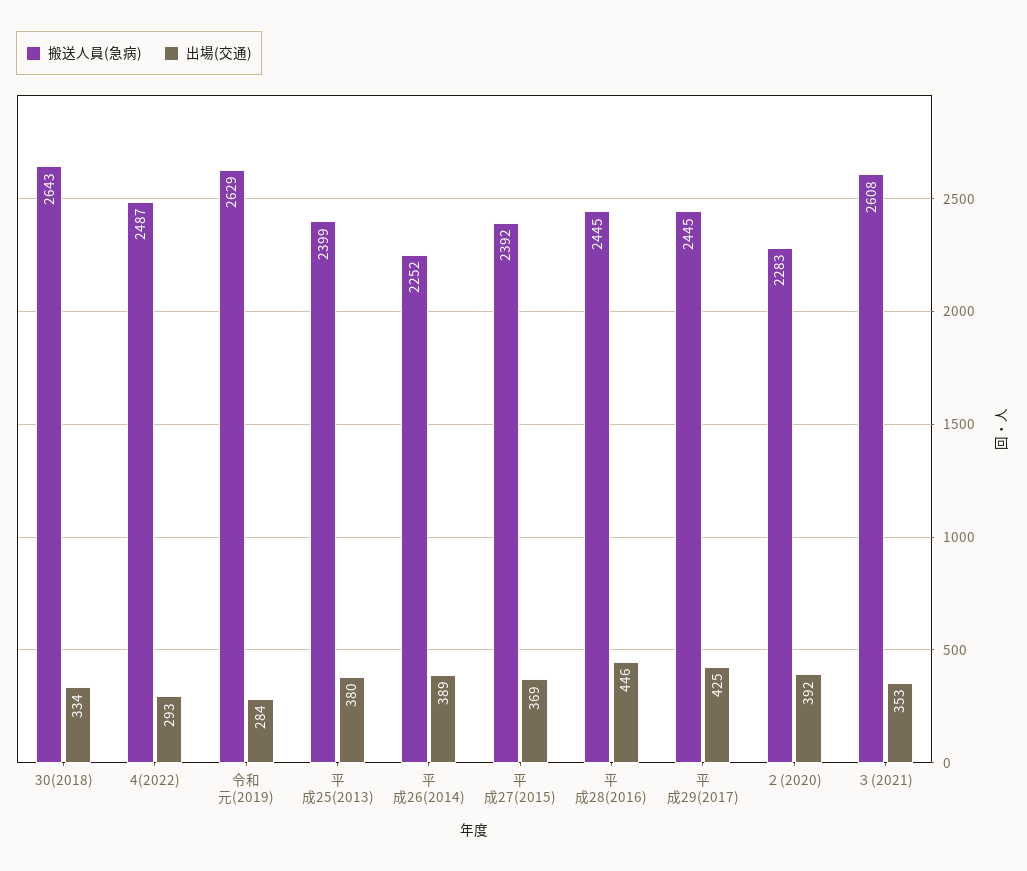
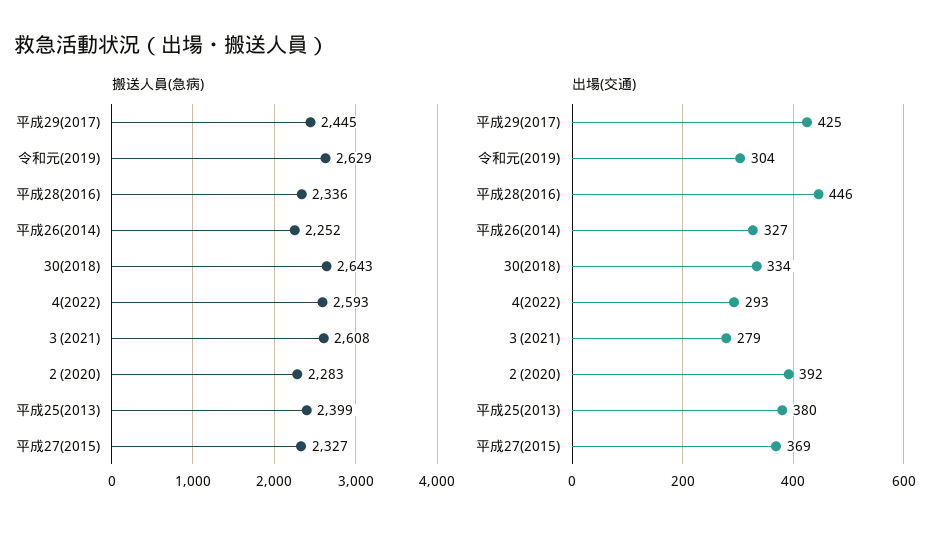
搬送人員(急病), 4(2022): 2487 -> 2593
出場(交通), 令和元(2019): 284 -> 304
出場(交通), 平成26(2014): 389 -> 327
搬送人員(急病), 平成27(2015): 2392 -> 2327
搬送人員(急病), 平成28(2016): 2445 -> 2336
出場(交通), ３(2021): 353 -> 279

